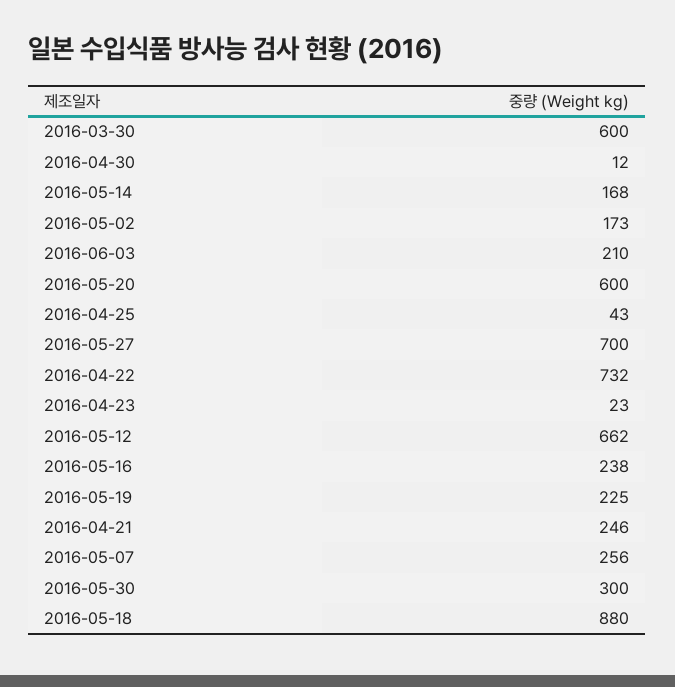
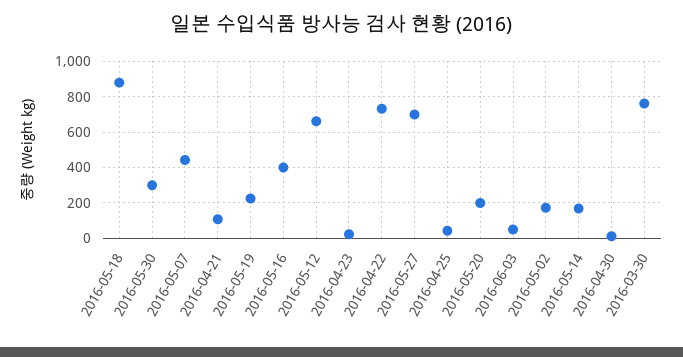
2016-03-30: 600 -> 750
2016-06-03: 210 -> 50
2016-05-20: 600 -> 200
2016-05-16: 238 -> 400
2016-04-21: 246 -> 100
2016-05-07: 256 -> 450

